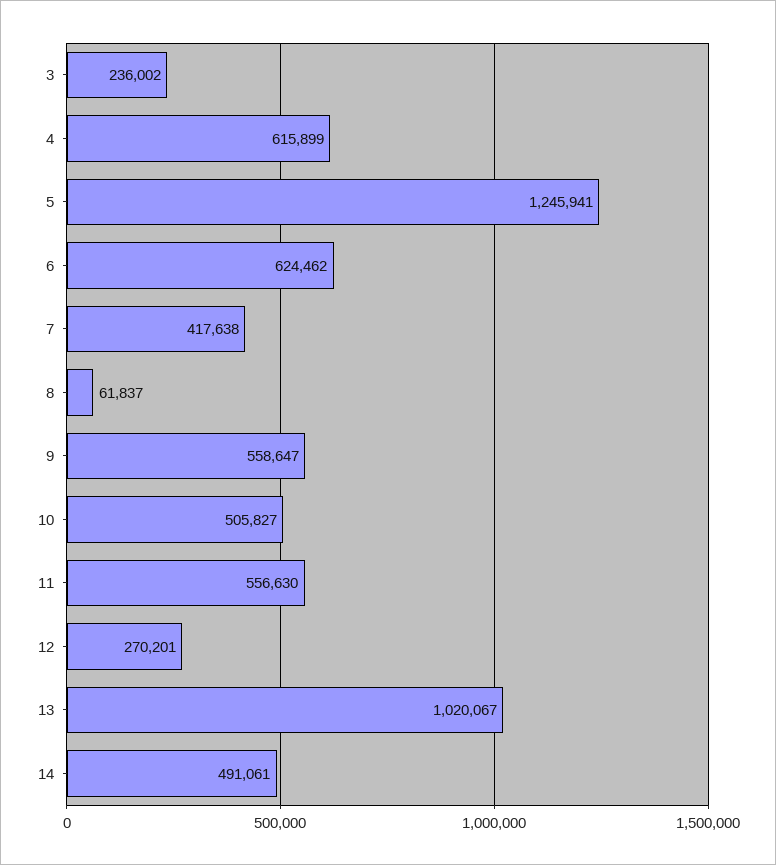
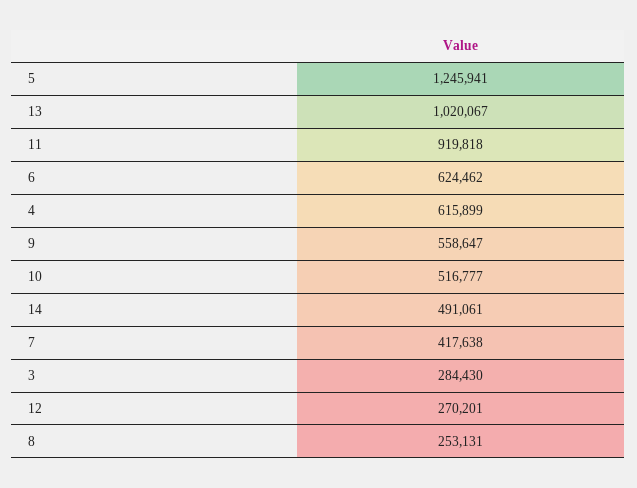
3: 236002 -> 284430
8: 61837 -> 253131
10: 505827 -> 516777
11: 556630 -> 919818

